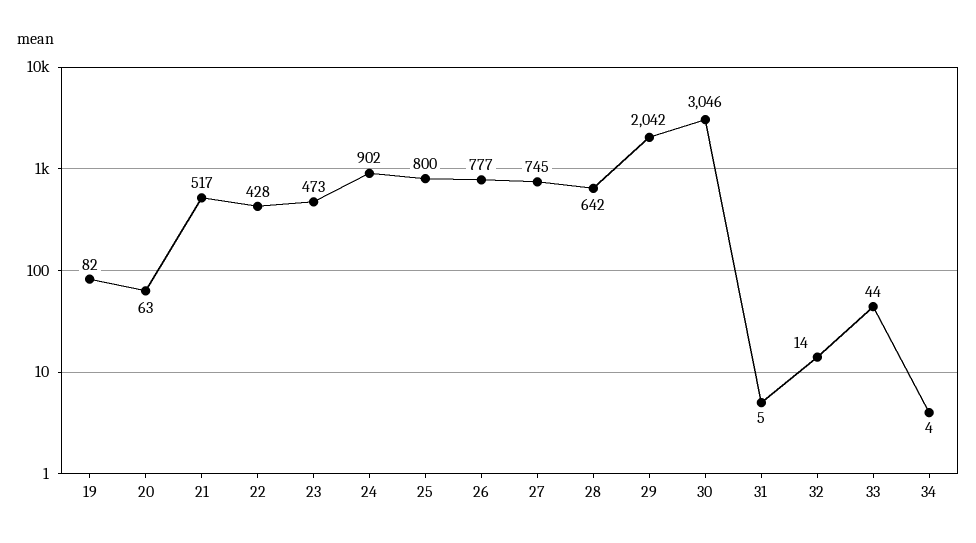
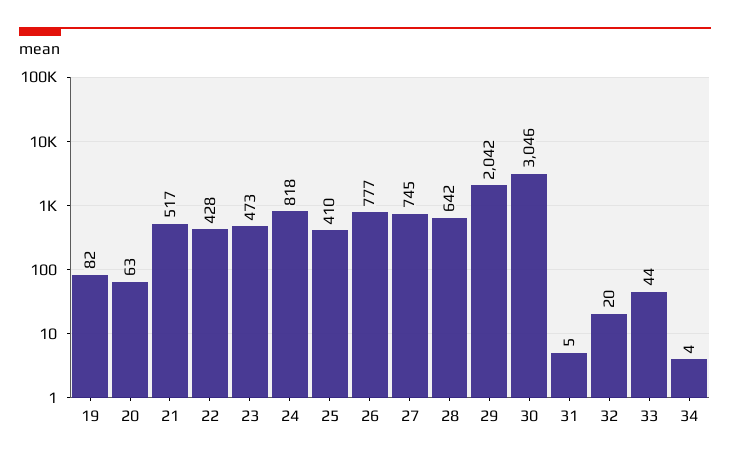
24: 902 -> 818
25: 800 -> 410
32: 14 -> 20

